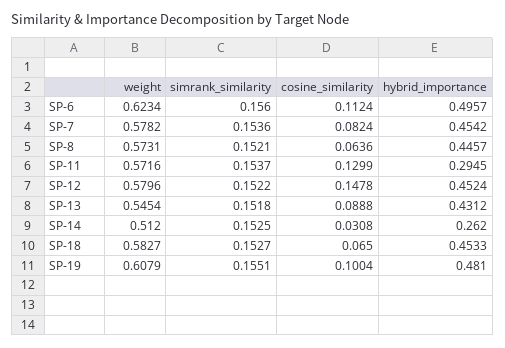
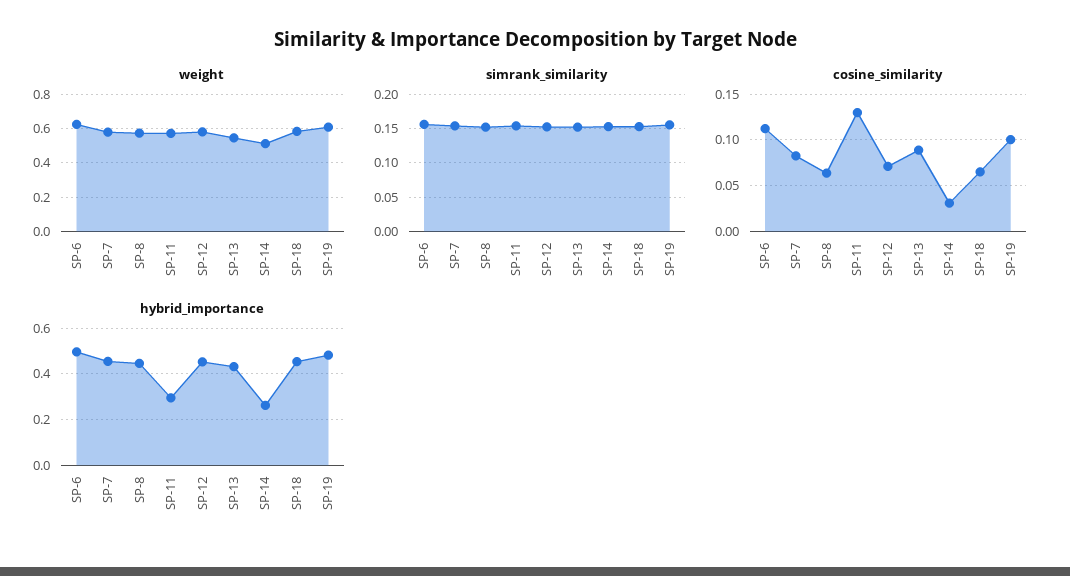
cosine_similarity, SP-12: 0.1478 -> 0.07

